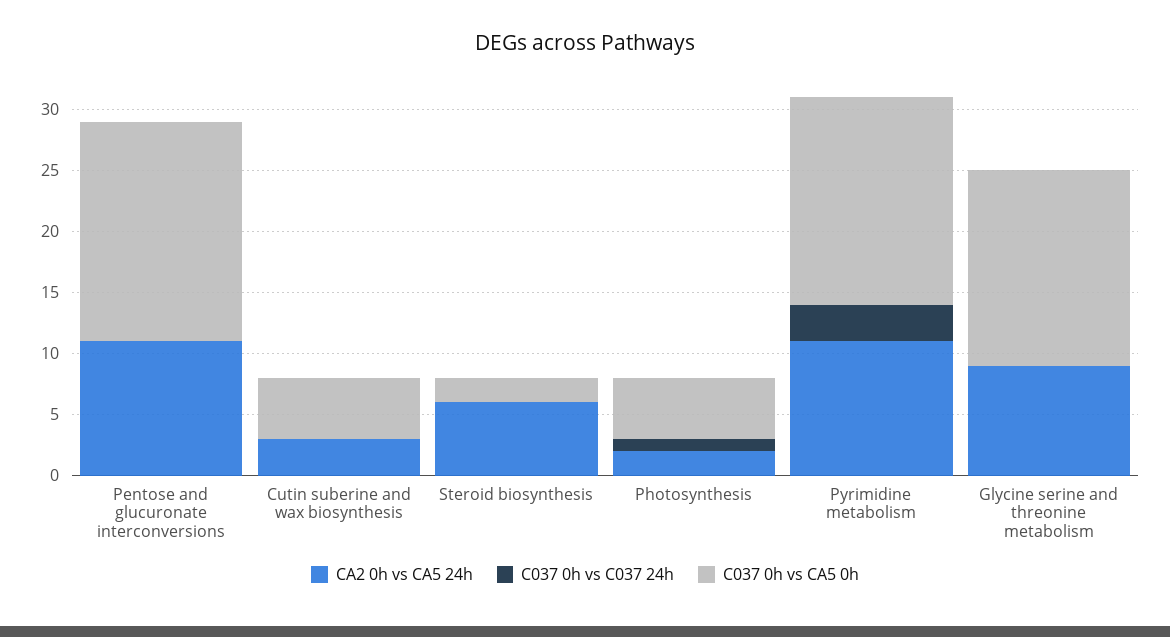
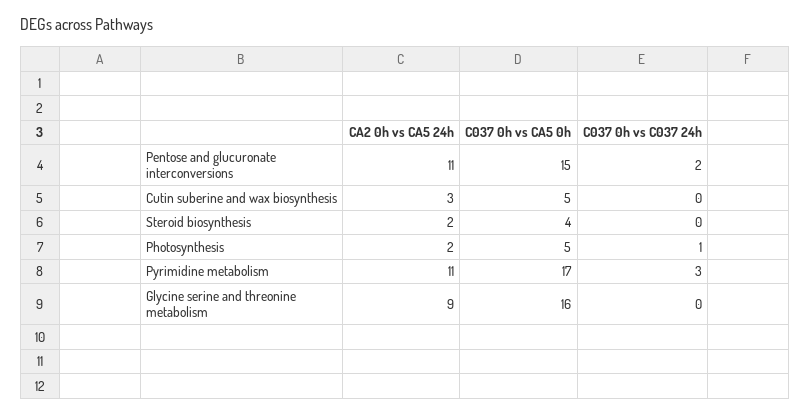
C037 0h vs C037 24h, Pentose and glucuronate interconversions: 0 -> 2
C037 0h vs CA5 0h, Pentose and glucuronate interconversions: 18 -> 15
CA2 0h vs CA5 24h, Steroid biosynthesis: 6 -> 2
C037 0h vs CA5 0h, Steroid biosynthesis: 2 -> 4

